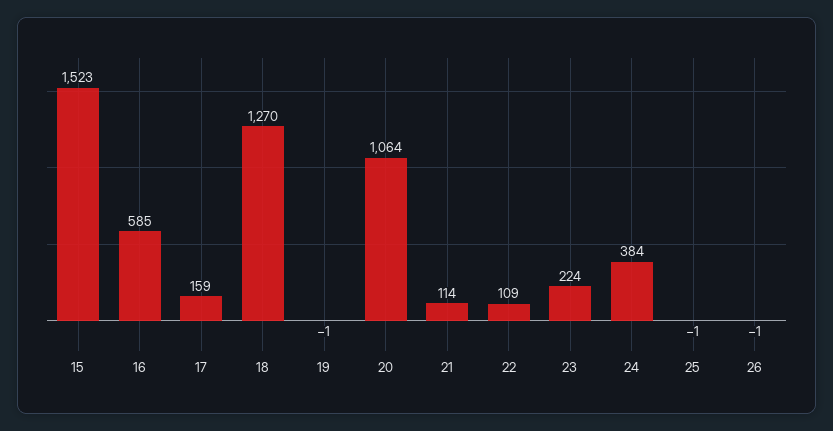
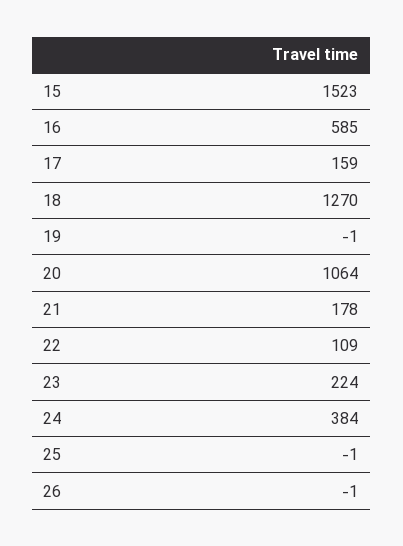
21: 114 -> 178

